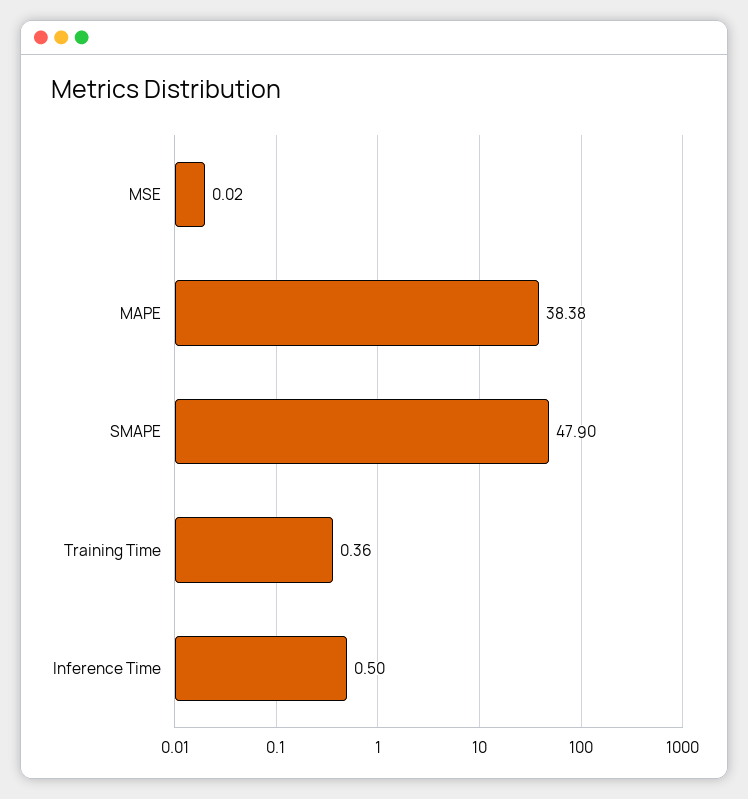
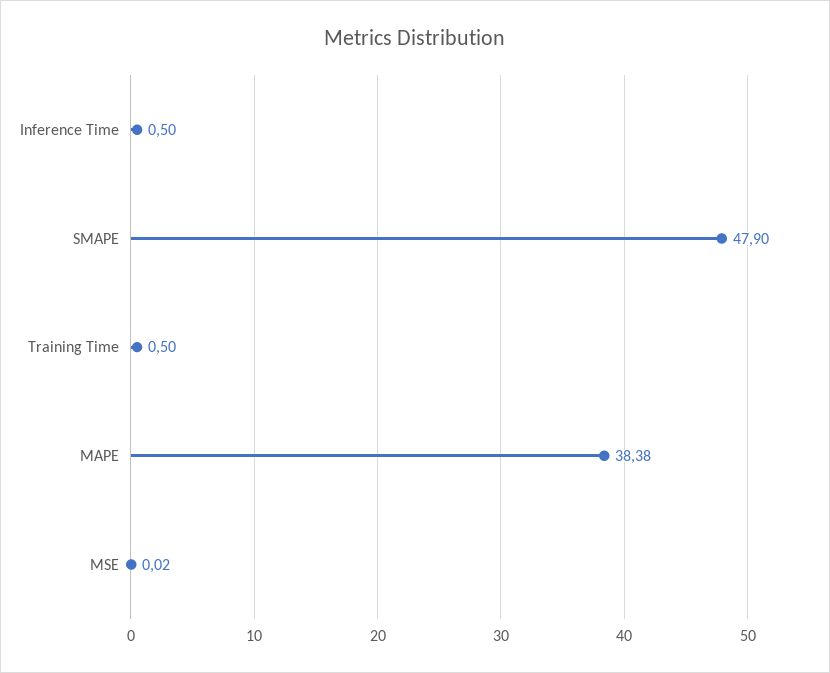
Training Time: 0.36 -> 0.5

